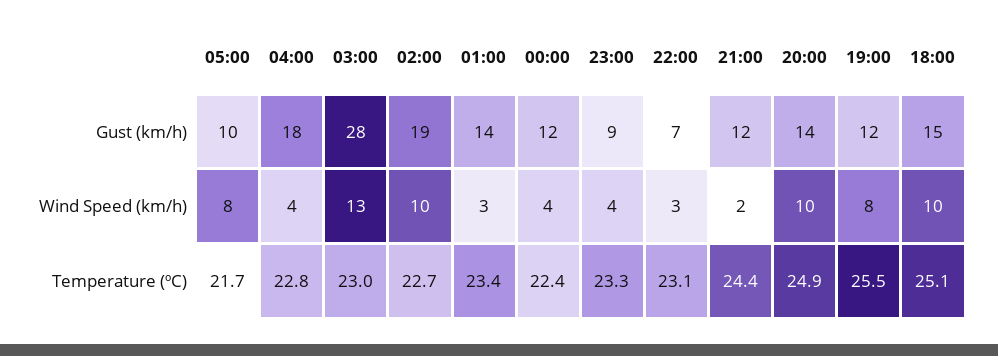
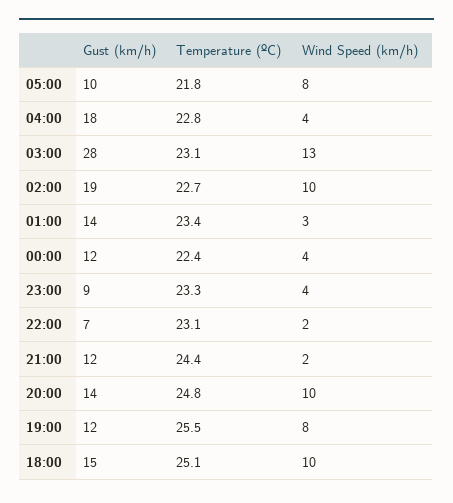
22:00, Wind Speed (km/h): 3 -> 2
05:00, Temperature (ºC): 21.7 -> 21.8
03:00, Temperature (ºC): 23 -> 23.1
20:00, Temperature (ºC): 24.9 -> 24.8

